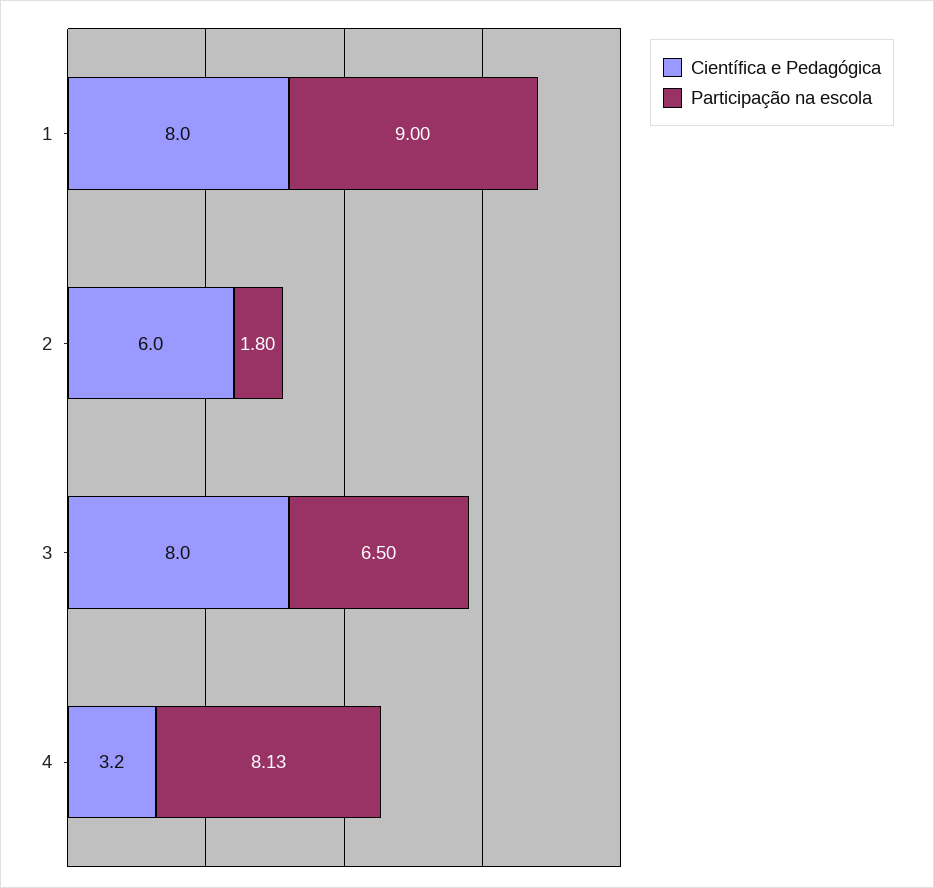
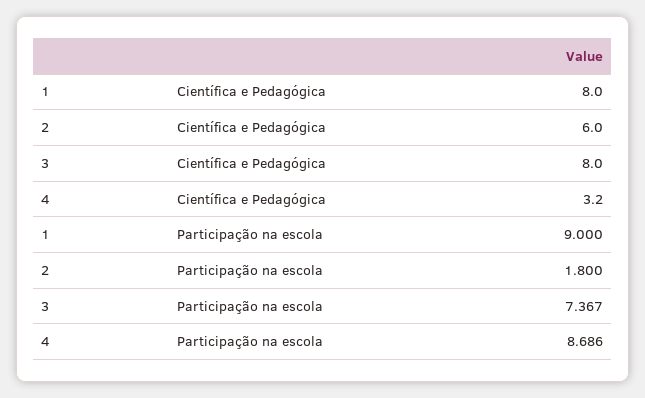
Participação na escola, 3: 6.5 -> 7.367
Participação na escola, 4: 8.13 -> 8.686

